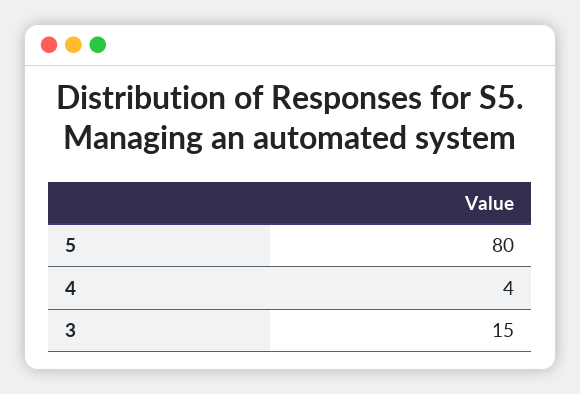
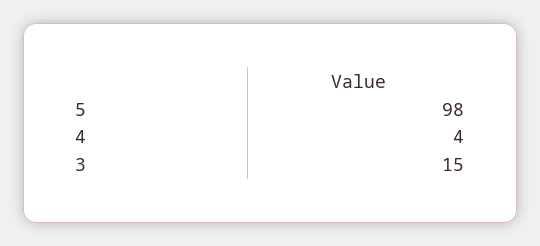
5: 80 -> 98

